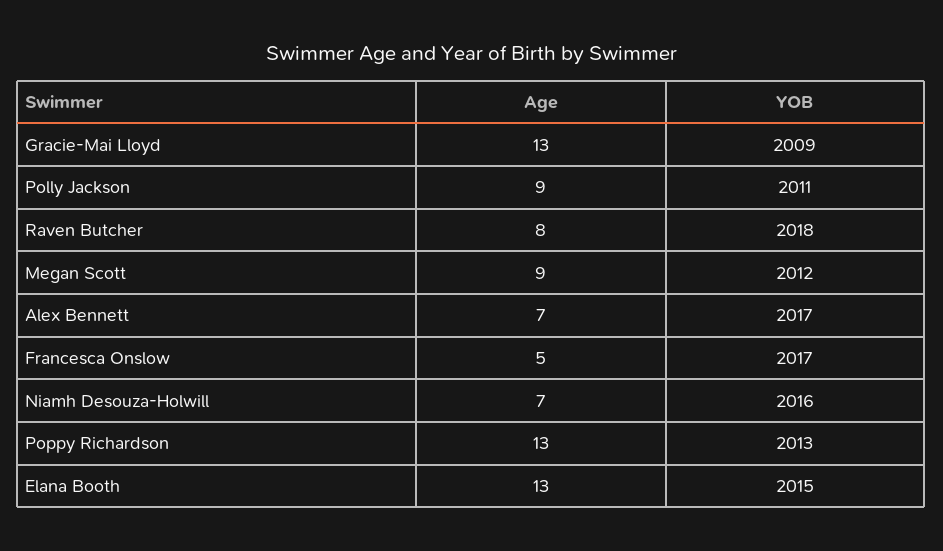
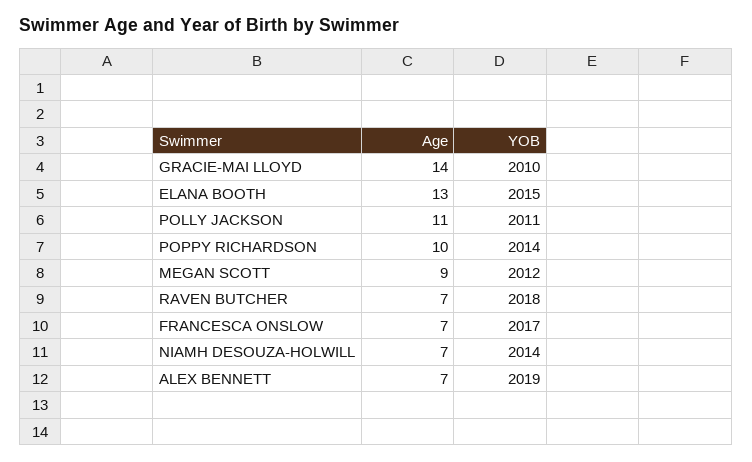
Age, Gracie-Mai Lloyd: 13 -> 14
YOB, Gracie-Mai Lloyd: 2009 -> 2010
Age, Polly Jackson: 9 -> 11
Age, Raven Butcher: 8 -> 7
YOB, Alex Bennett: 2017 -> 2019
Age, Francesca Onslow: 5 -> 7
YOB, Niamh Desouza-Holwill: 2016 -> 2014
Age, Poppy Richardson: 13 -> 10
YOB, Poppy Richardson: 2013 -> 2014

